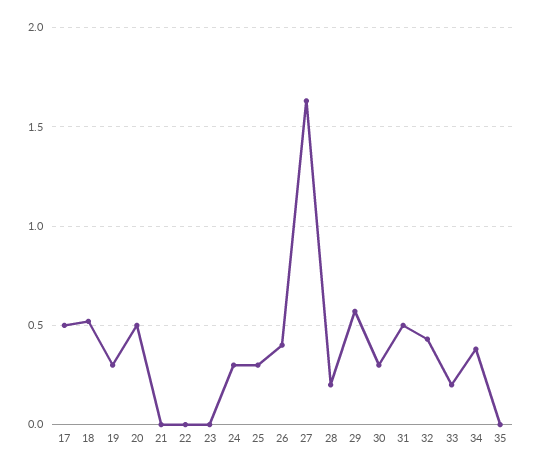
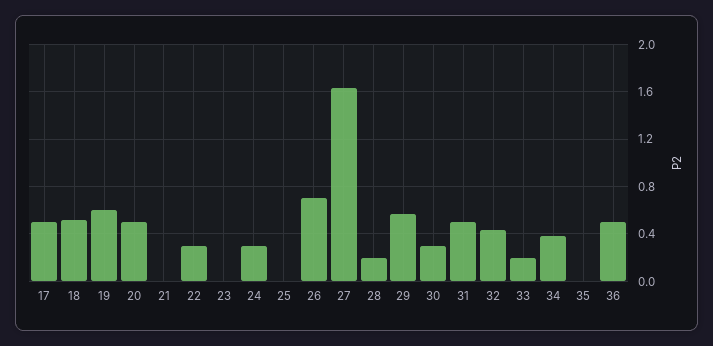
19: 0.3 -> 0.6
22: 0 -> 0.3
25: 0.3 -> 0
26: 0.4 -> 0.7
36: none -> 0.5

